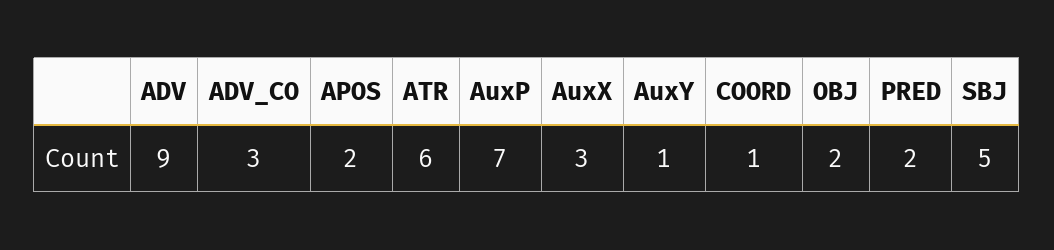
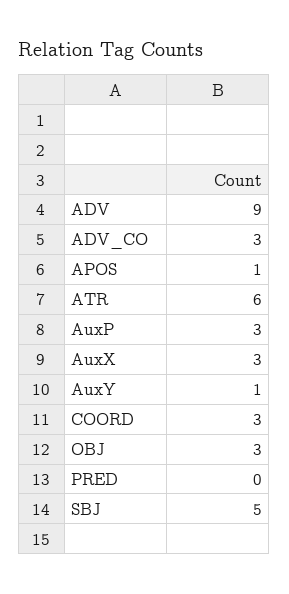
APOS: 2 -> 1
AuxP: 7 -> 3
COORD: 1 -> 3
OBJ: 2 -> 3
PRED: 2 -> 0

